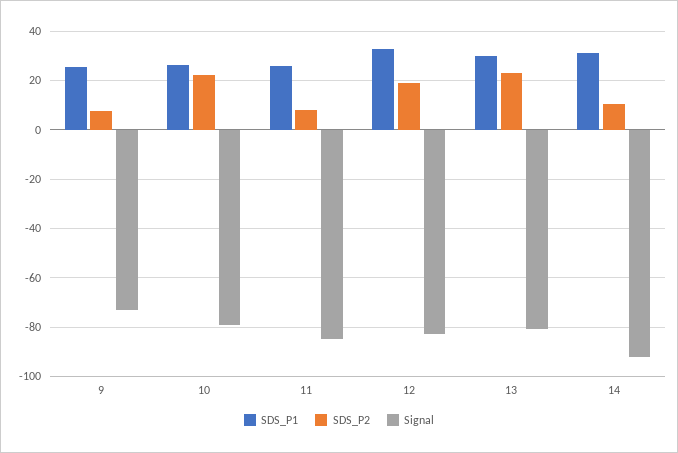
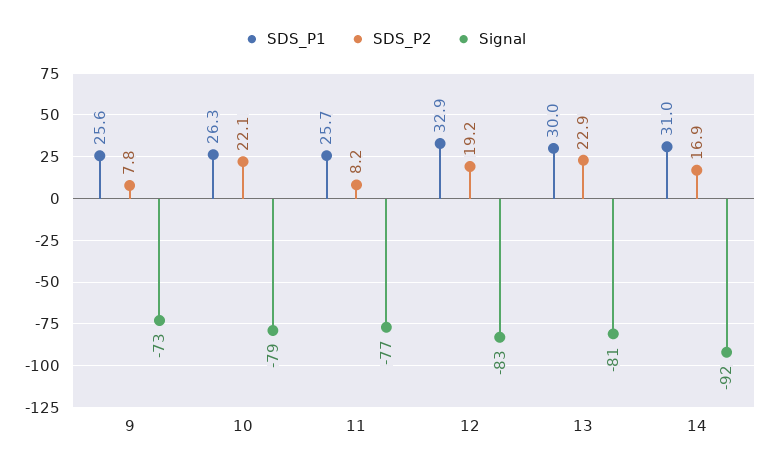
Signal, 11: -85 -> -77
SDS_P2, 14: 10 -> 16.9

